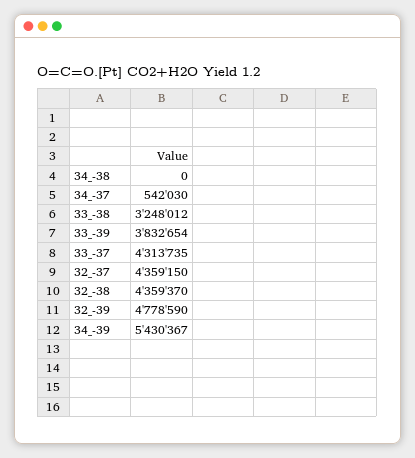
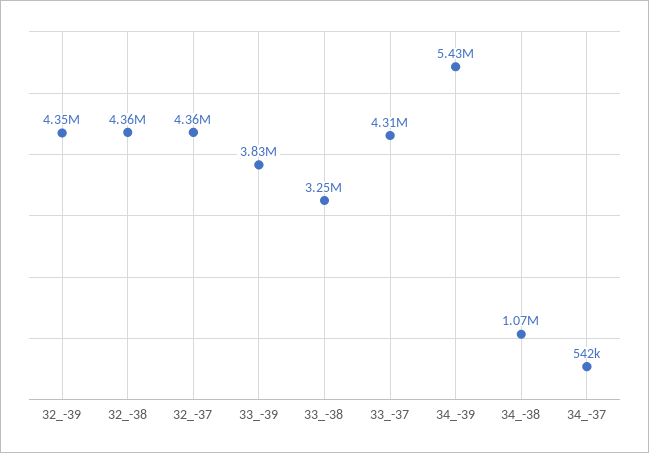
34_-38: 0 -> 1070000
32_-39: 4778590 -> 4350000

